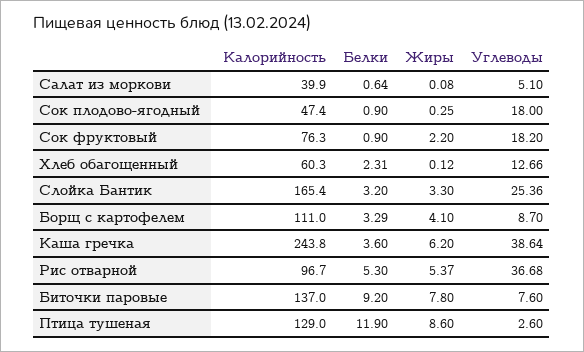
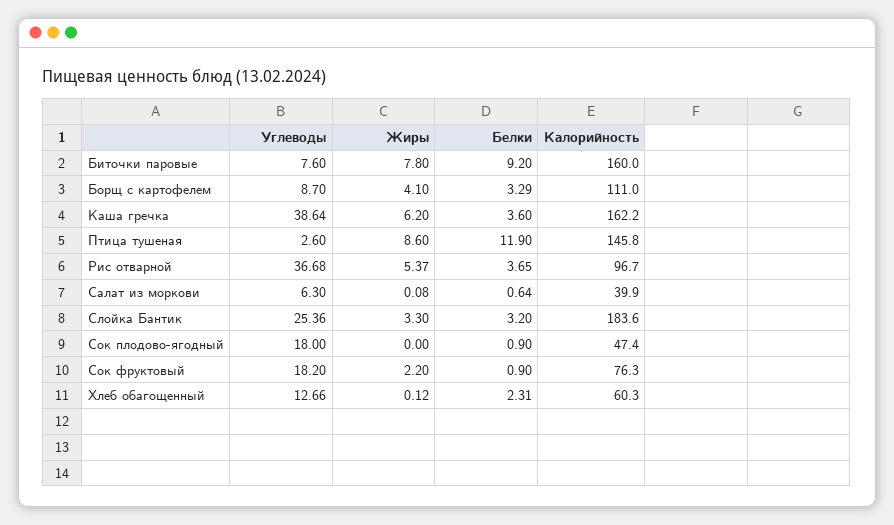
Углеводы, Салат из моркови: 5.1 -> 6.3
Жиры, Сок плодово-ягодный: 0.25 -> 0
Калорийность, Слойка Бантик: 165.4 -> 183.6
Калорийность, Каша гречка: 243.8 -> 162.2
Белки, Рис отварной: 5.3 -> 3.65
Калорийность, Биточки паровые: 137 -> 160
Калорийность, Птица тушеная: 129 -> 145.8

